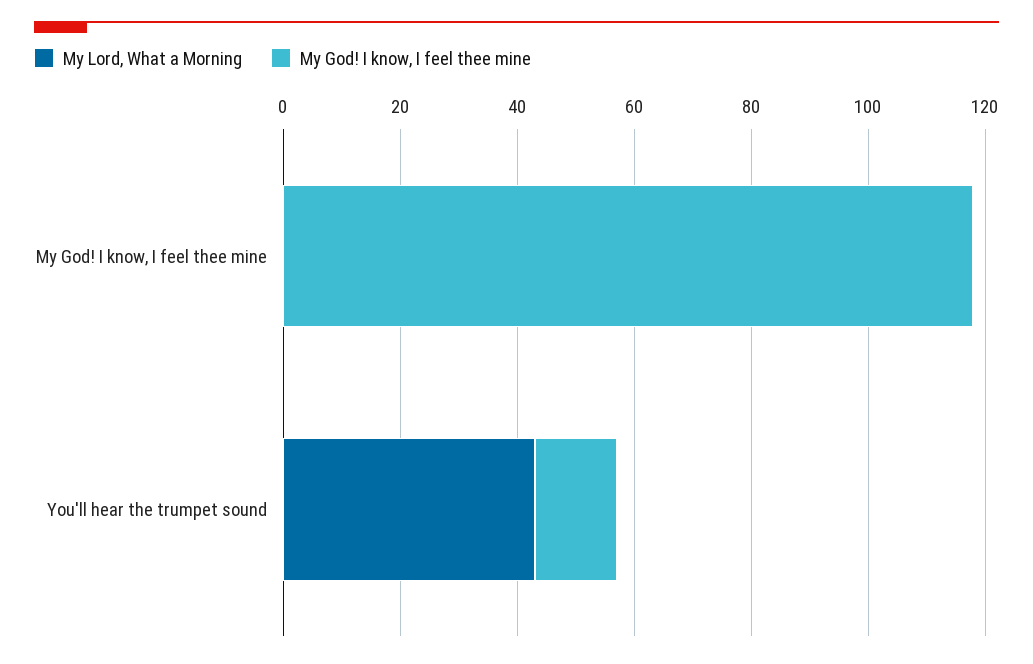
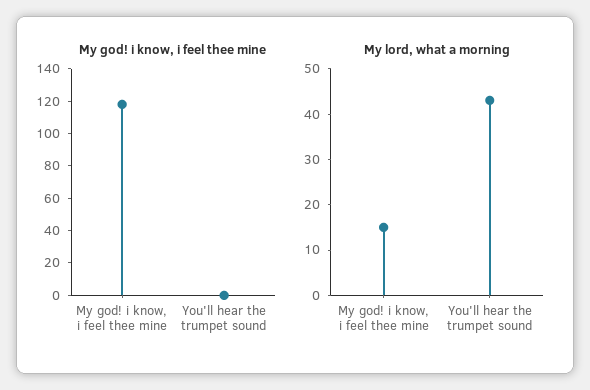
My Lord, What a Morning, My God! I know, I feel thee mine: 0 -> 15
My God! I know, I feel thee mine, You'll hear the trumpet sound: 15 -> 0

